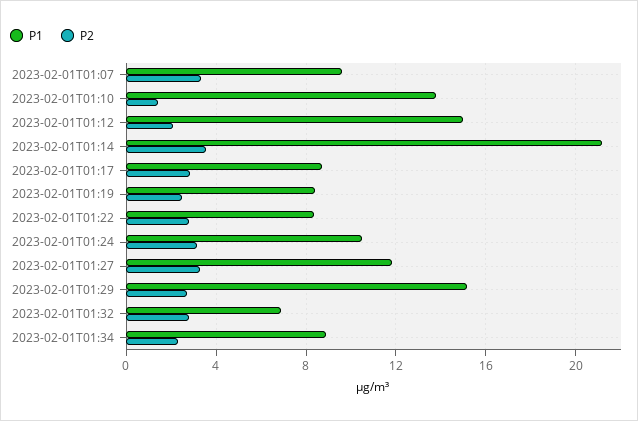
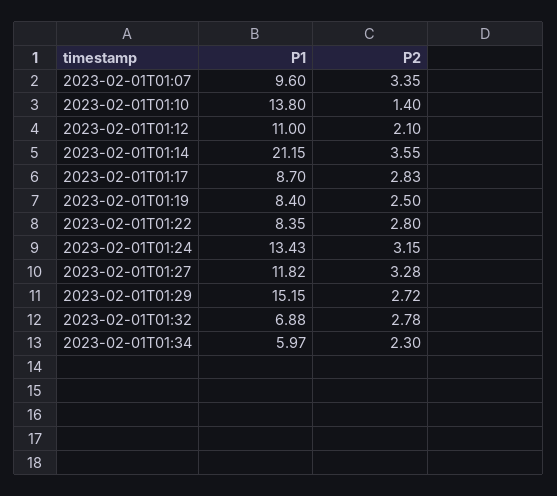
P1, 2023-02-01T01:12: 15 -> 11
P1, 2023-02-01T01:24: 10.5 -> 13.43
P1, 2023-02-01T01:34: 9 -> 5.97

